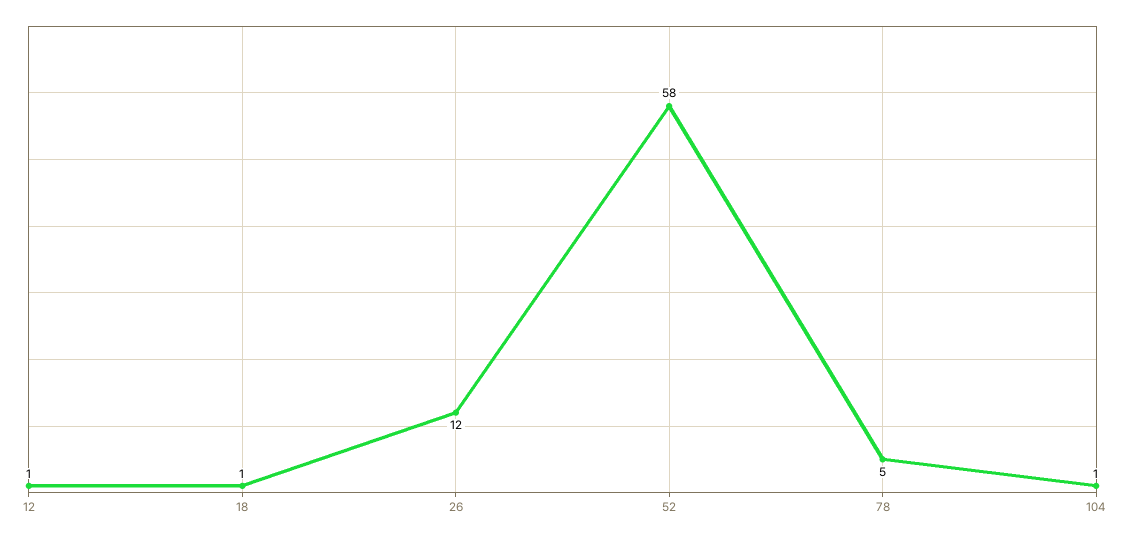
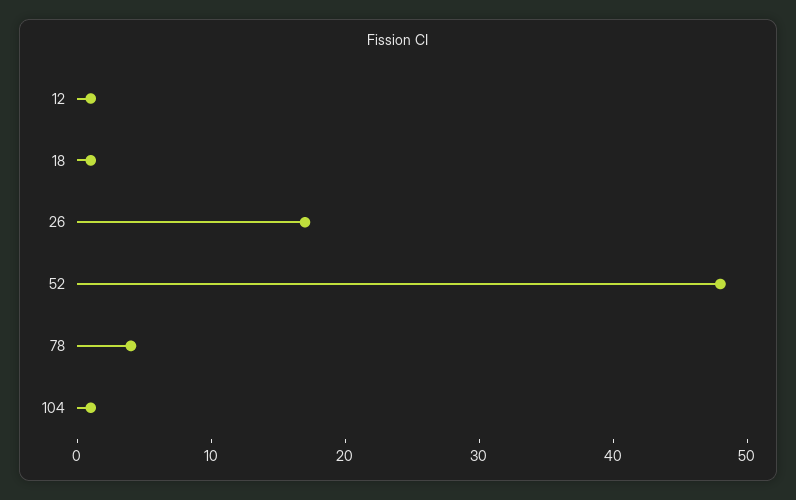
26: 12 -> 17
52: 58 -> 48
78: 5 -> 4

